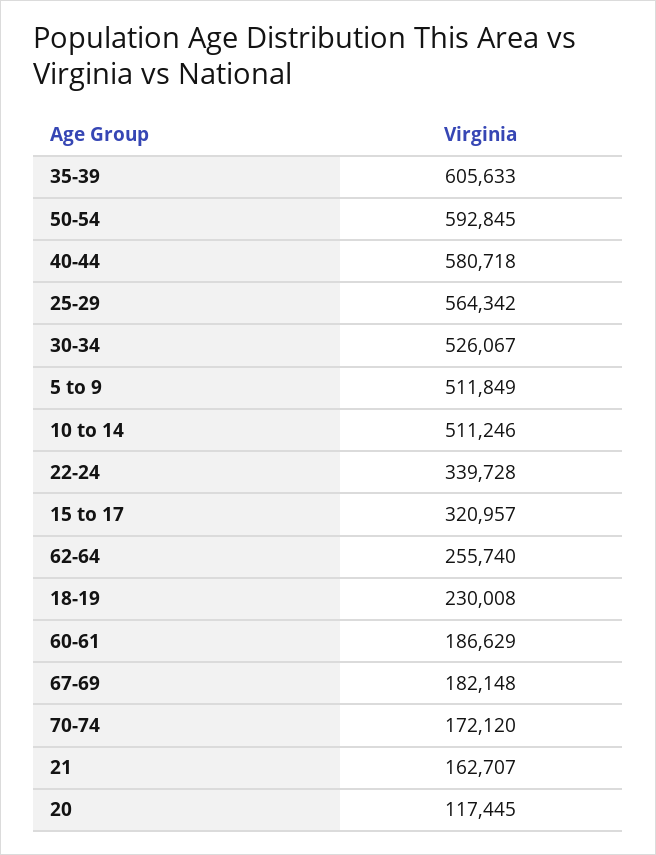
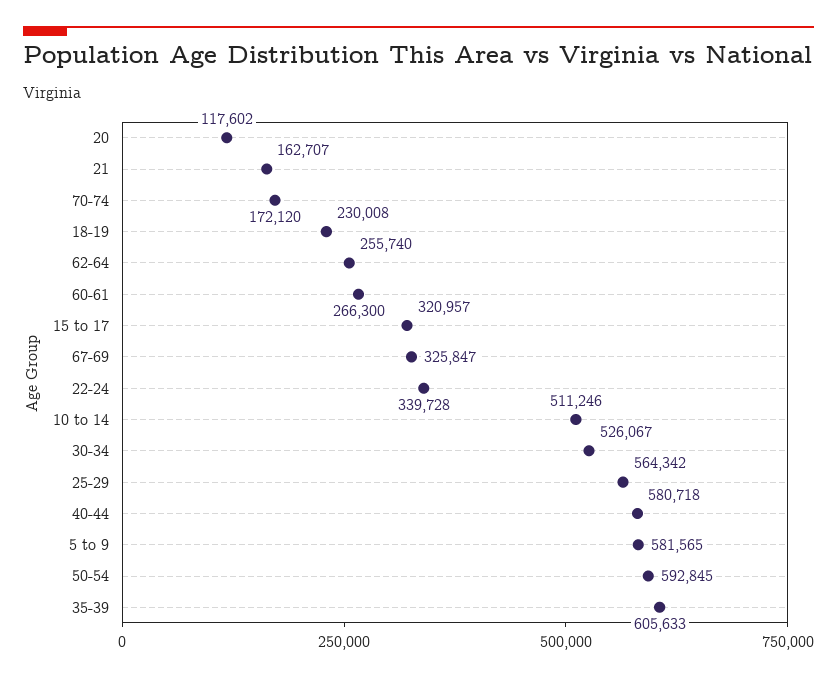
5 to 9: 511849 -> 581565
60-61: 186629 -> 266300
67-69: 182148 -> 325847
20: 117445 -> 117602

